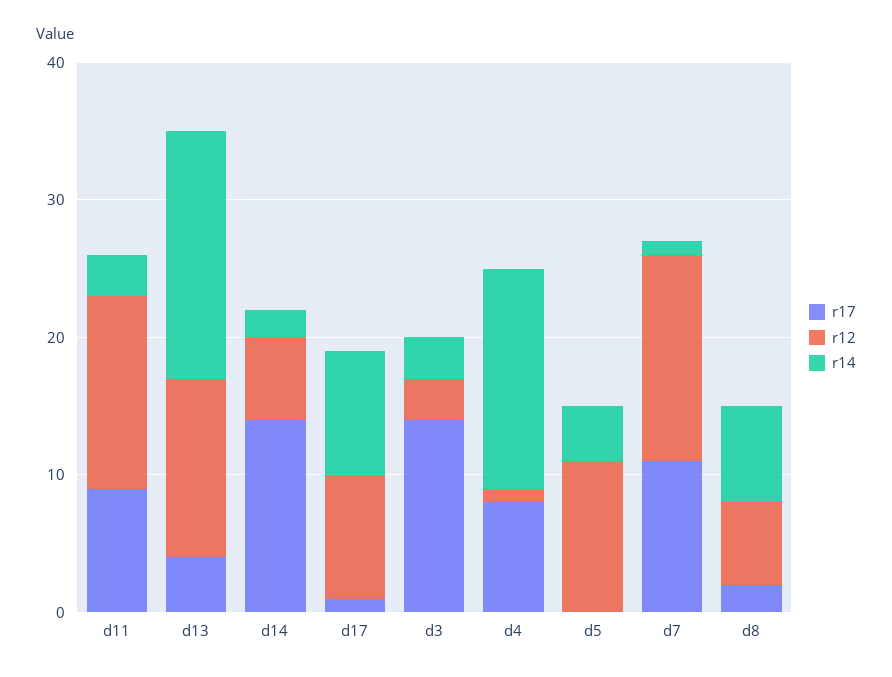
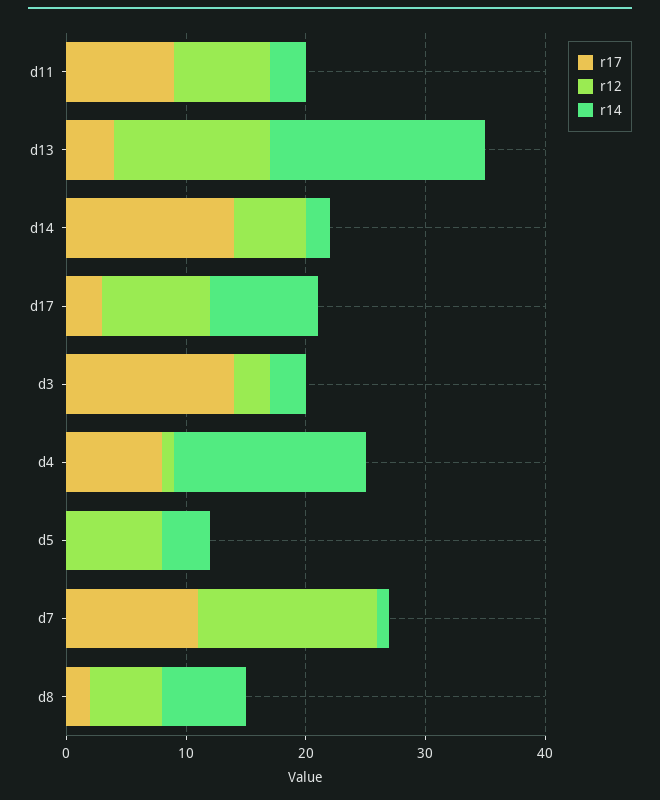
r12, d11: 14 -> 8
r17, d17: 1 -> 3
r12, d5: 11 -> 8

